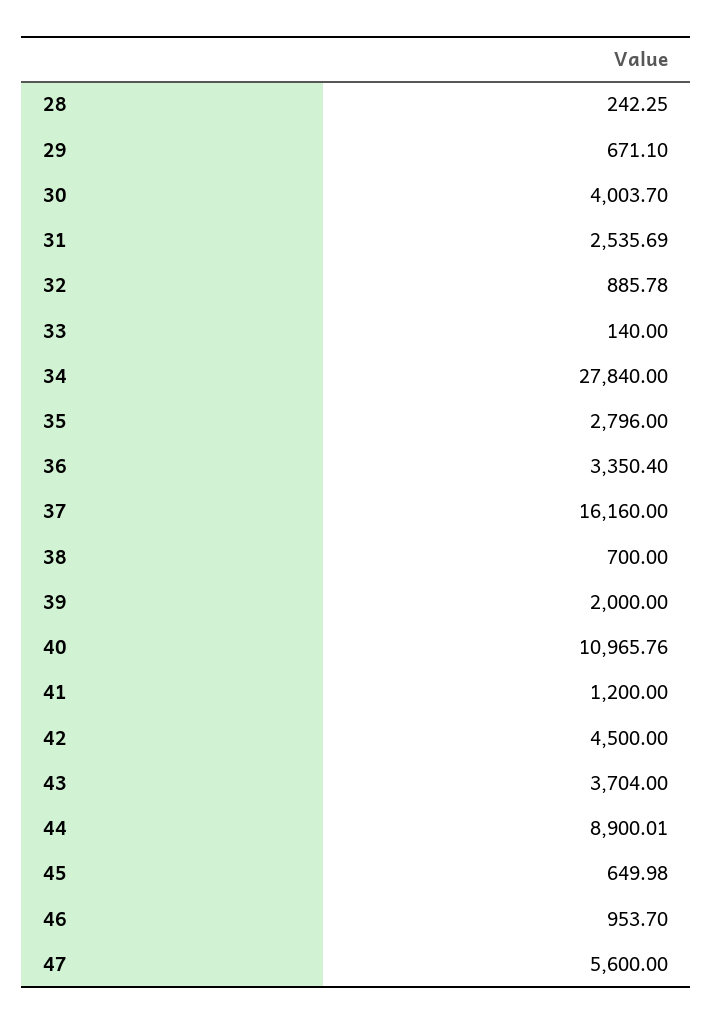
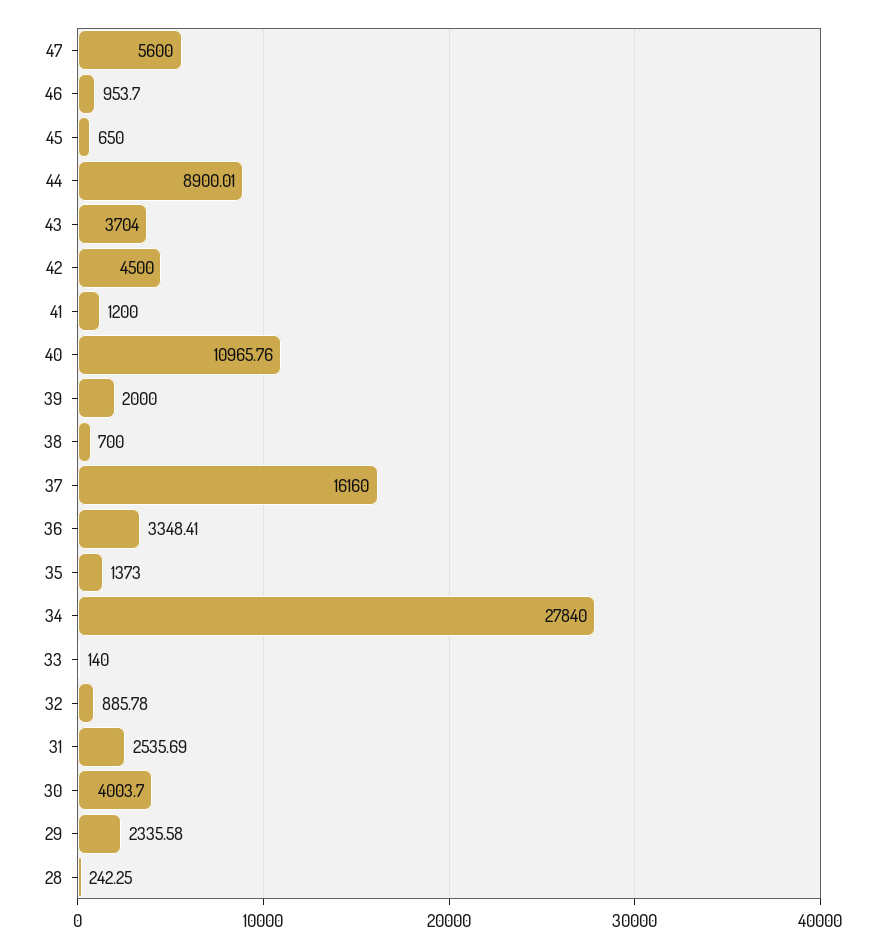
29: 671.1 -> 2335.58
35: 2796 -> 1373
36: 3350.4 -> 3348.41
45: 649.98 -> 650

